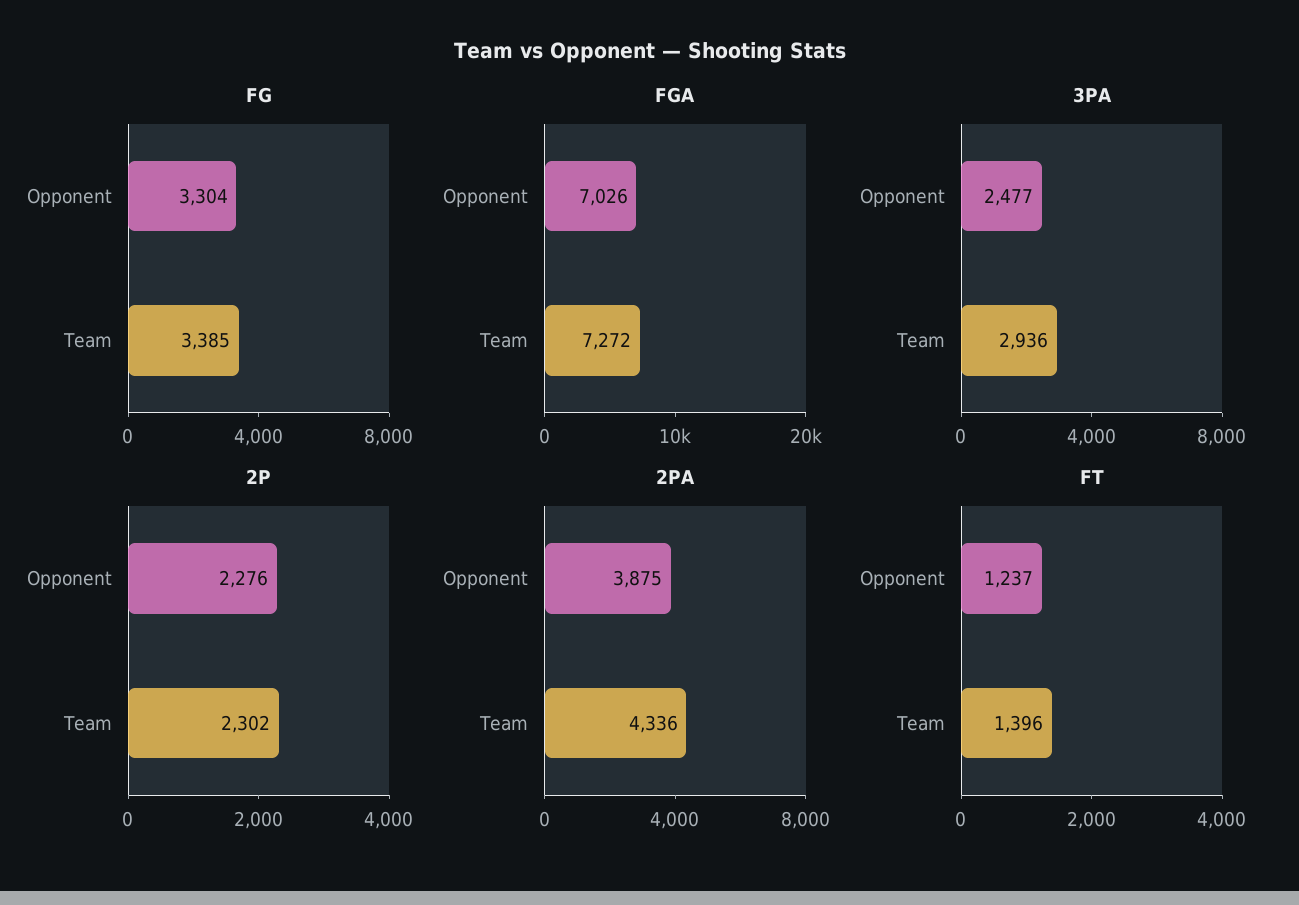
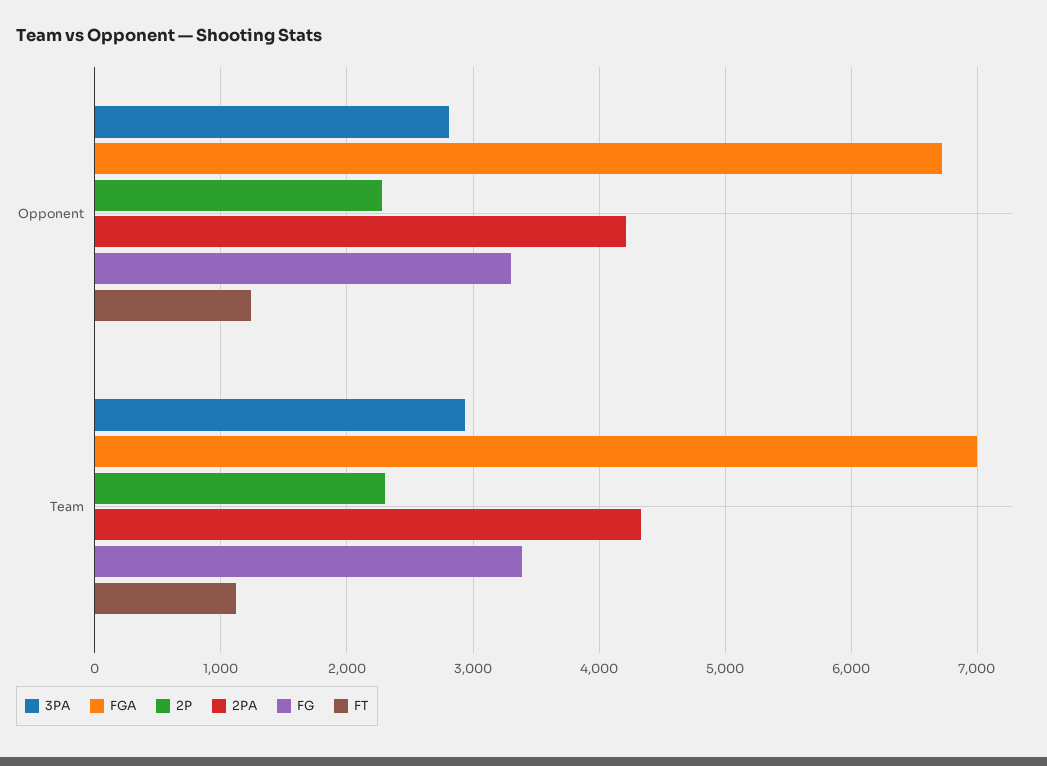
FGA, Opponent: 7026 -> 6700
FGA, Team: 7272 -> 7000
3PA, Opponent: 2477 -> 2800
2PA, Opponent: 3875 -> 4200
FT, Team: 1396 -> 1100

